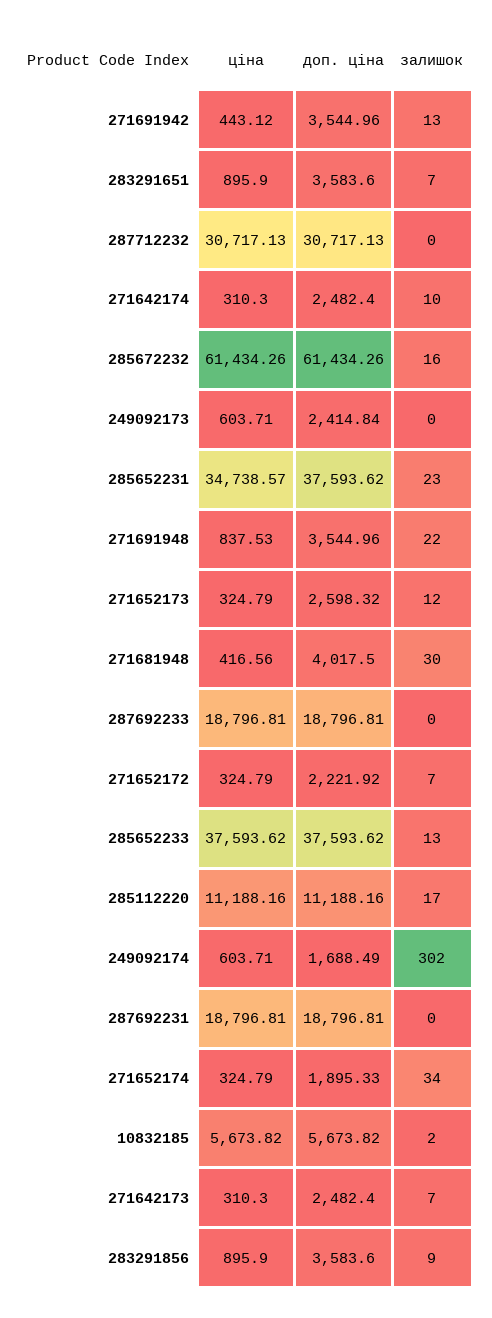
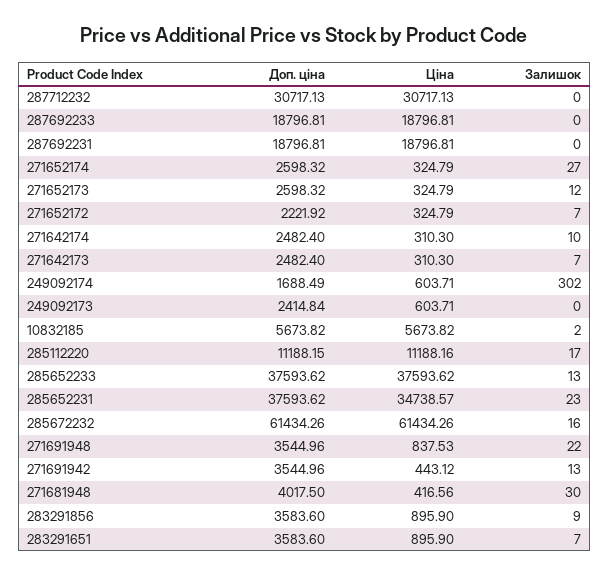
доп. ціна, 285112220: 11188.16 -> 11188.15
доп. ціна, 271652174: 1895.33 -> 2598.32
залишок, 271652174: 34 -> 27

